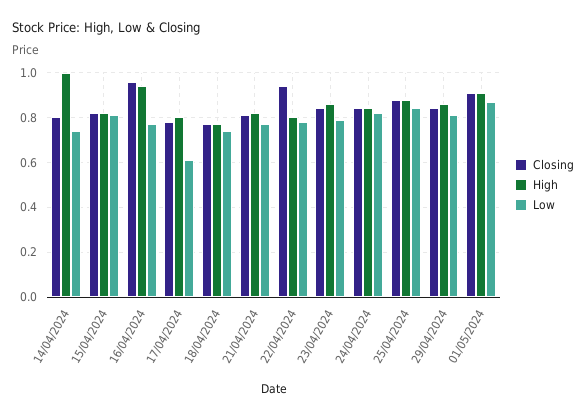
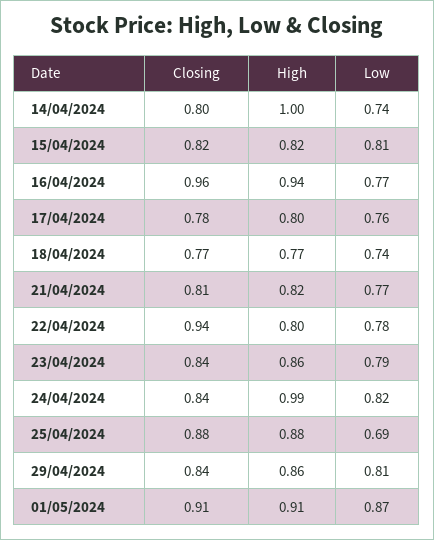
Low, 17/04/2024: 0.6 -> 0.76
High, 24/04/2024: 0.85 -> 0.99
Low, 25/04/2024: 0.85 -> 0.69

